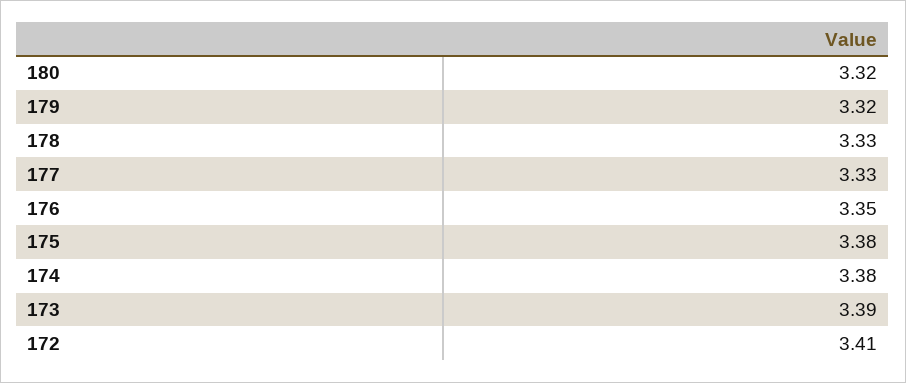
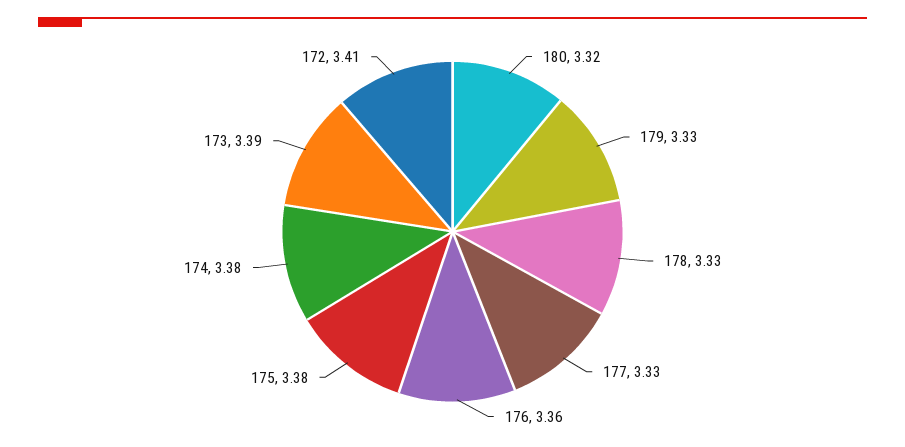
179: 3.32 -> 3.33
176: 3.35 -> 3.36

